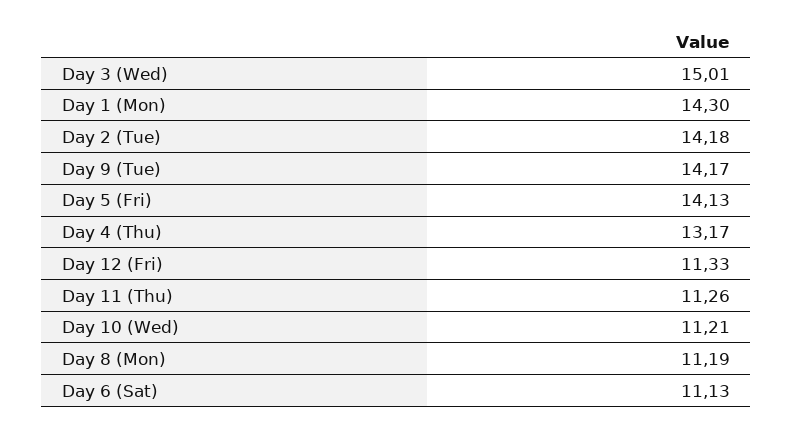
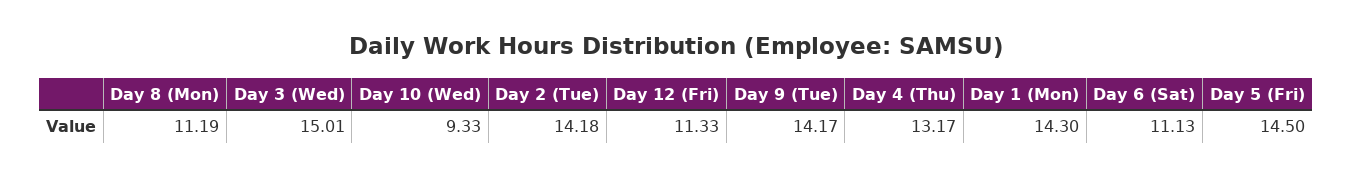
Day 5 (Fri): 14.13 -> 14.5
Day 11 (Thu): 11.26 -> none
Day 10 (Wed): 11.21 -> 9.33

